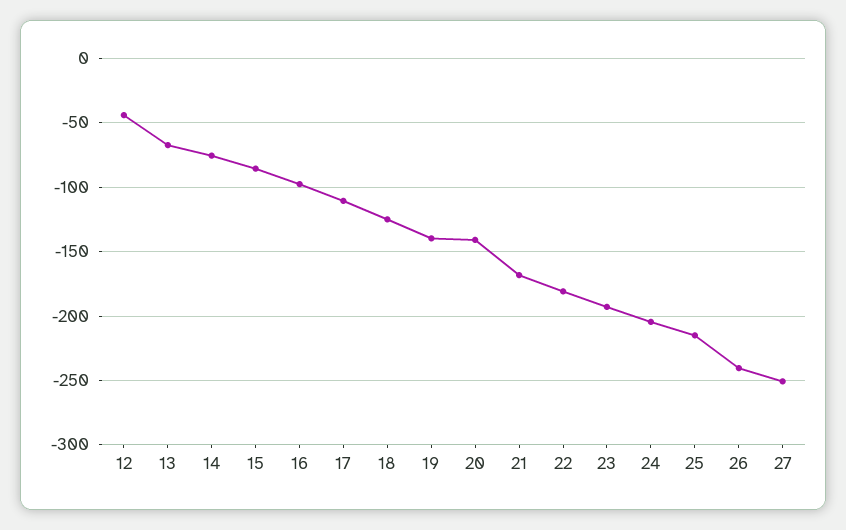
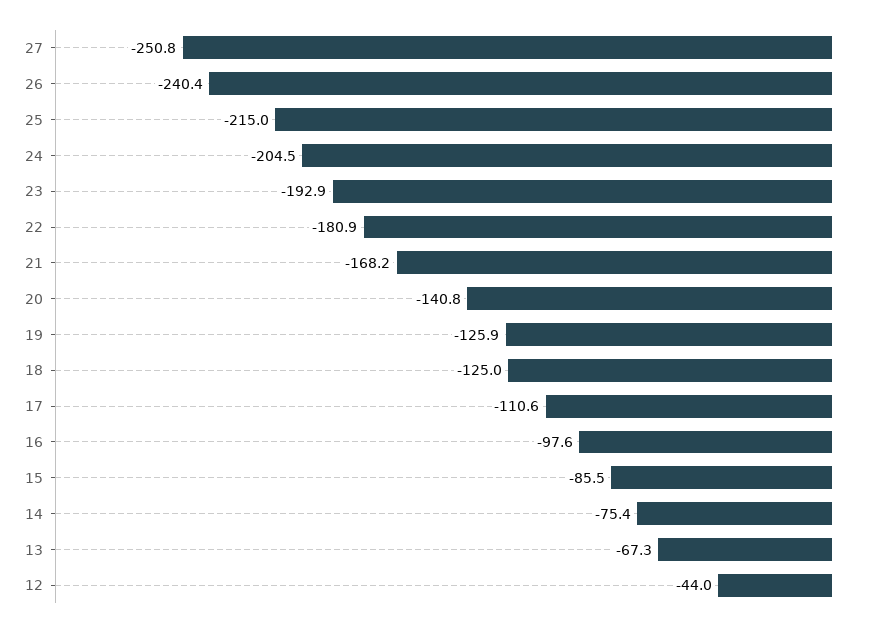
19: -140 -> -125.9

